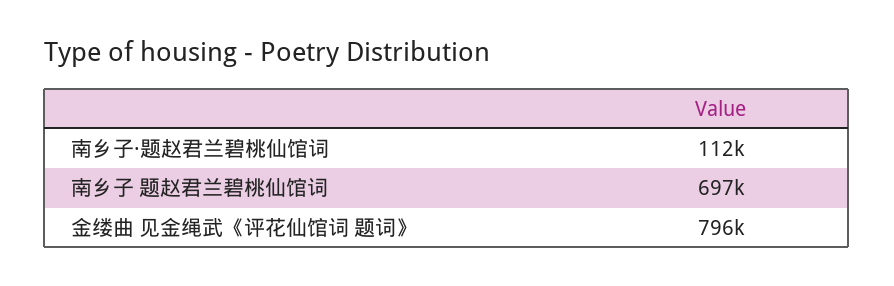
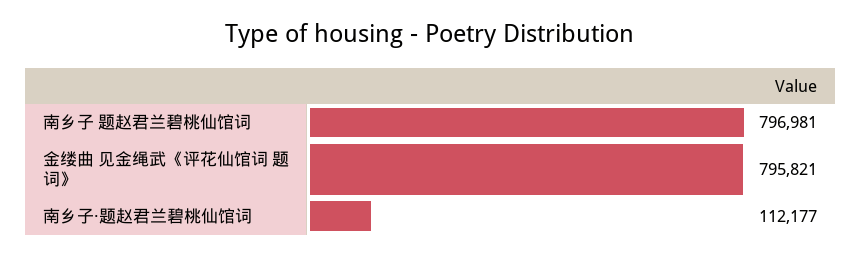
南乡子 题赵君兰碧桃仙馆词: 697000 -> 796981

